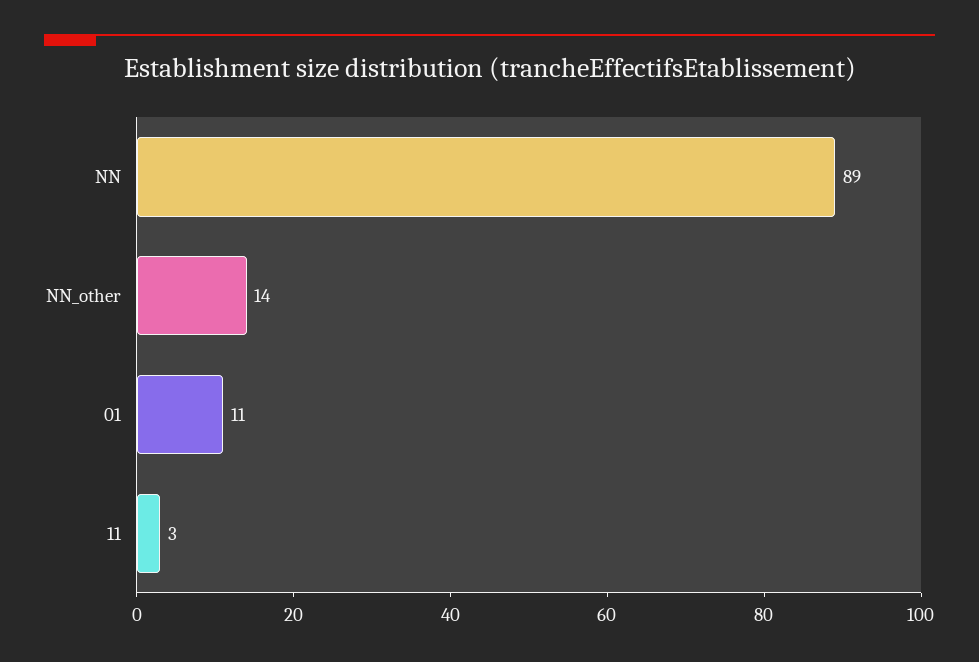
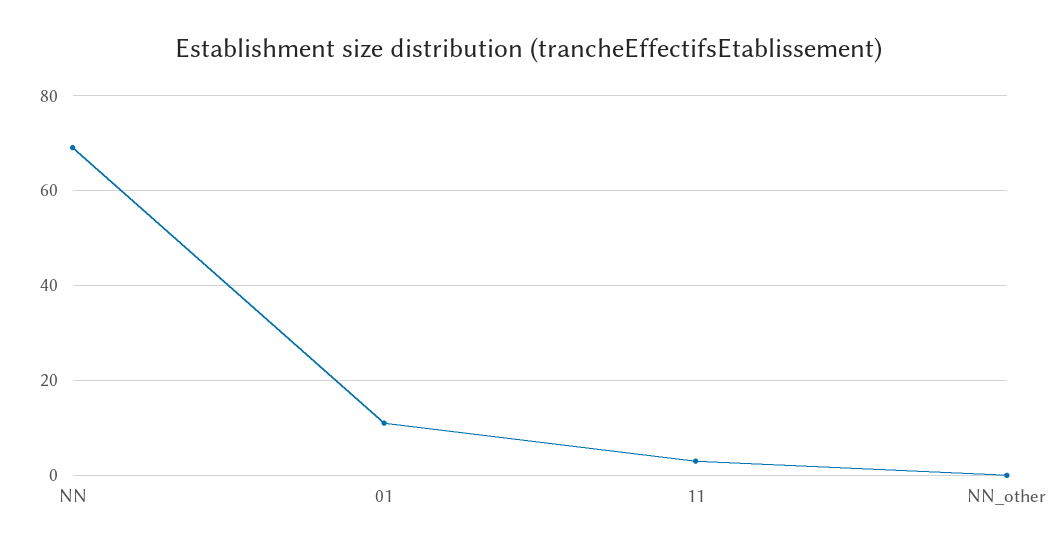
NN: 89 -> 70
NN_other: 14 -> 0

